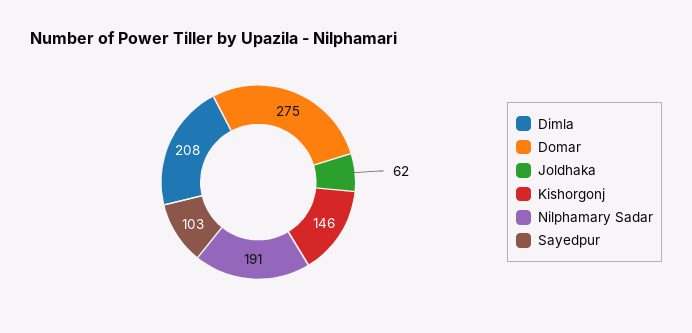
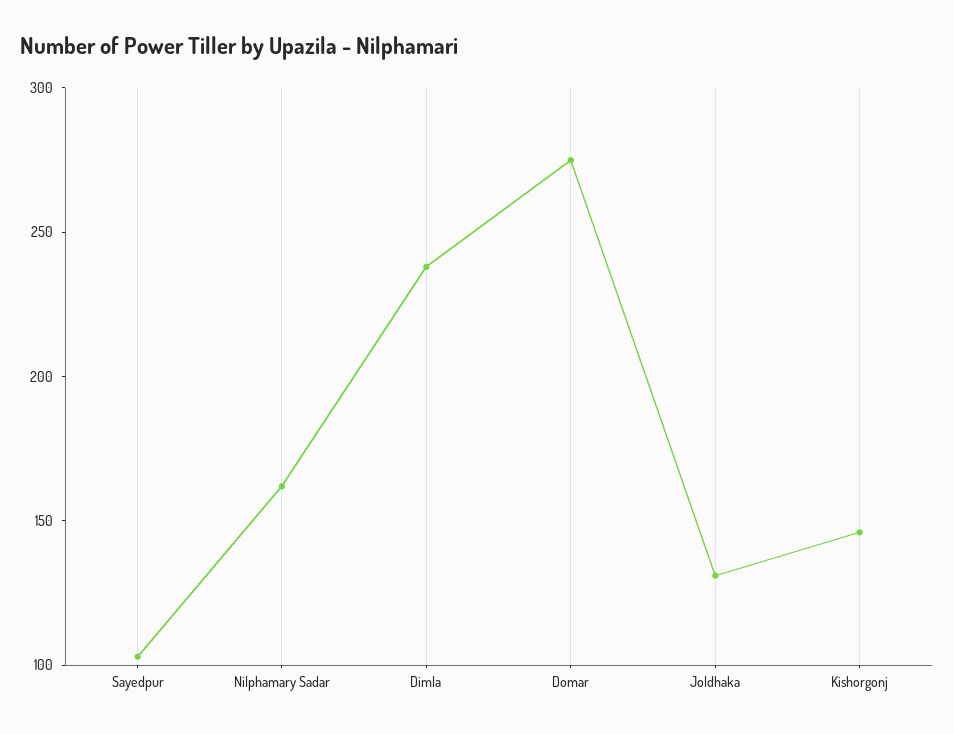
Dimla: 208 -> 240
Joldhaka: 62 -> 130
Nilphamary Sadar: 191 -> 160

